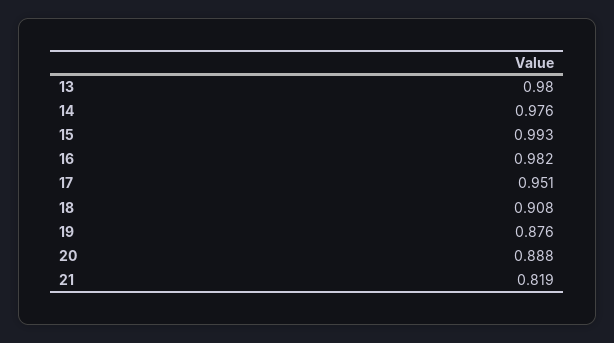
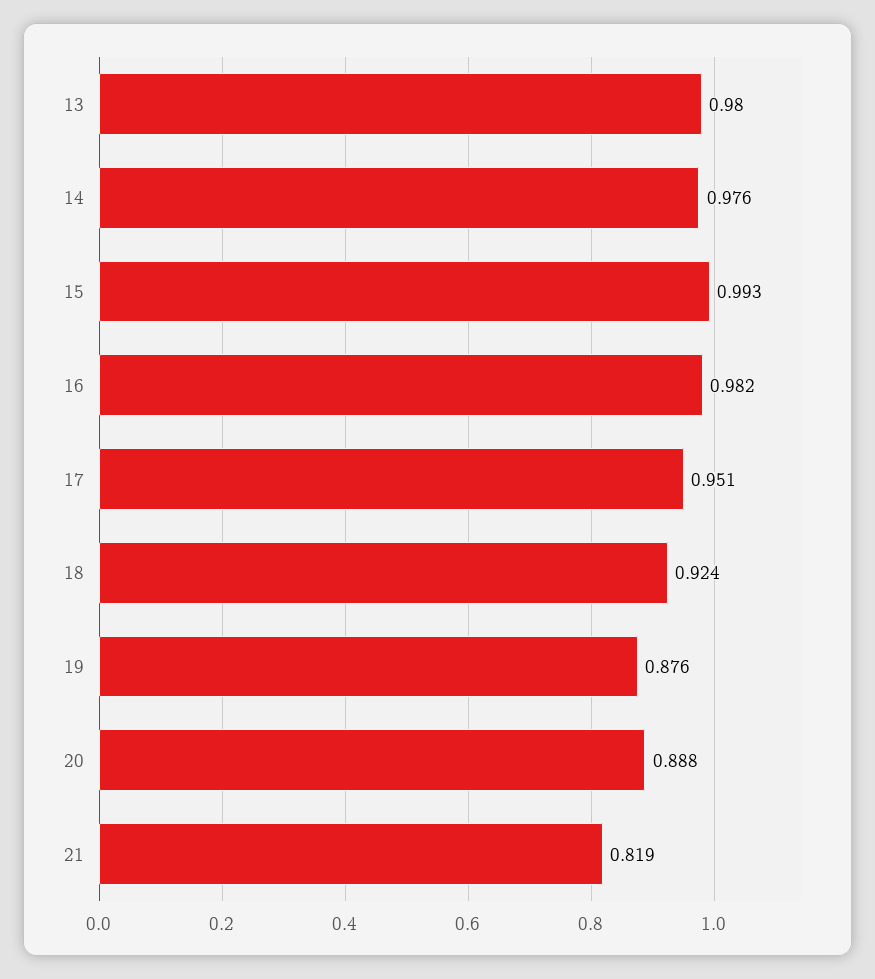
18: 0.908 -> 0.924

